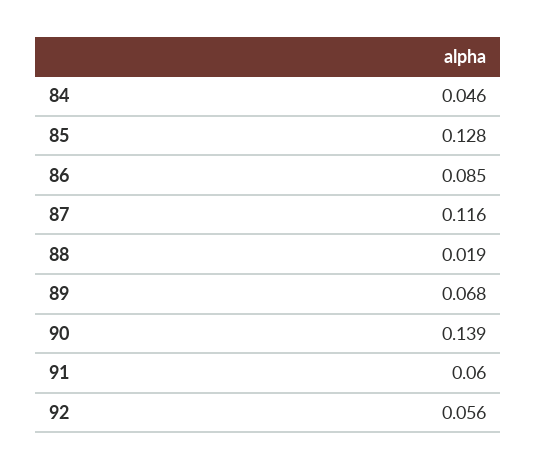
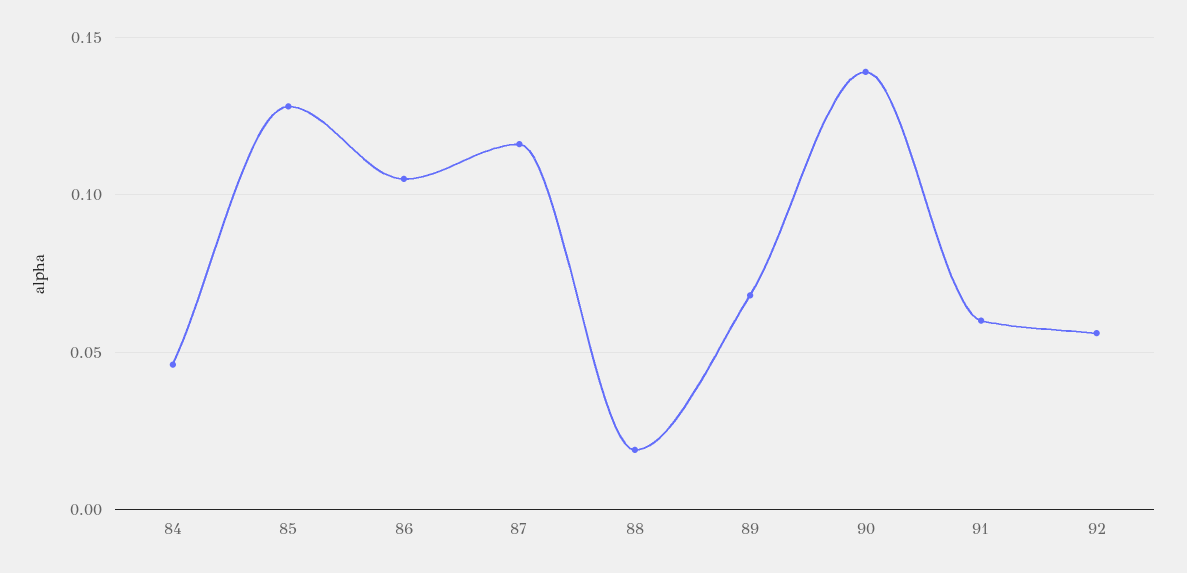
86: 0.085 -> 0.105

